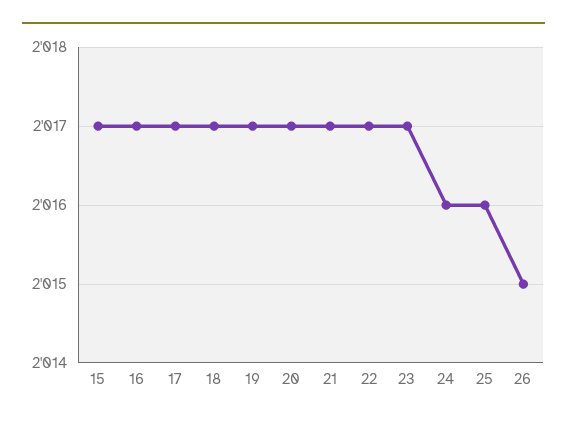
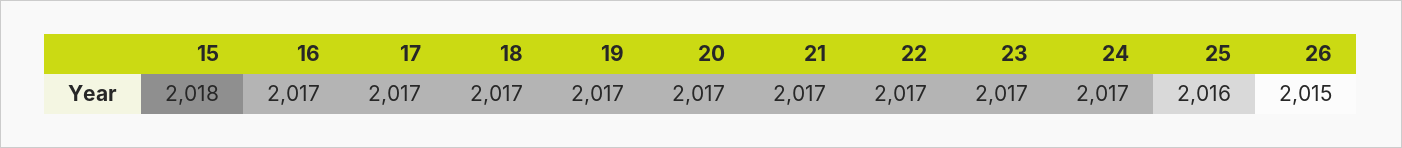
15: 2017 -> 2018
24: 2016 -> 2017

